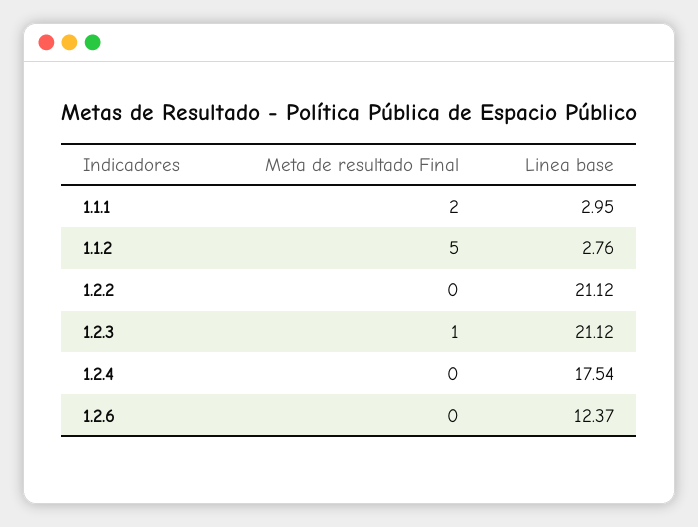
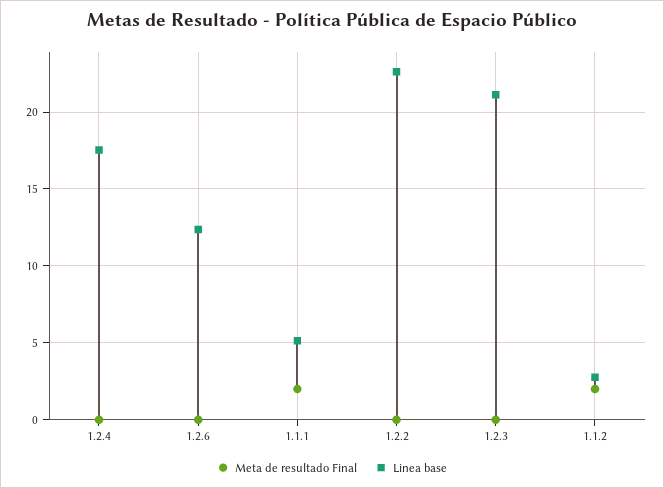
Linea base, 1.1.1: 2.95 -> 5
Meta de resultado Final, 1.1.2: 5 -> 2
Linea base, 1.2.2: 21.12 -> 22.5
Meta de resultado Final, 1.2.3: 1 -> 0

